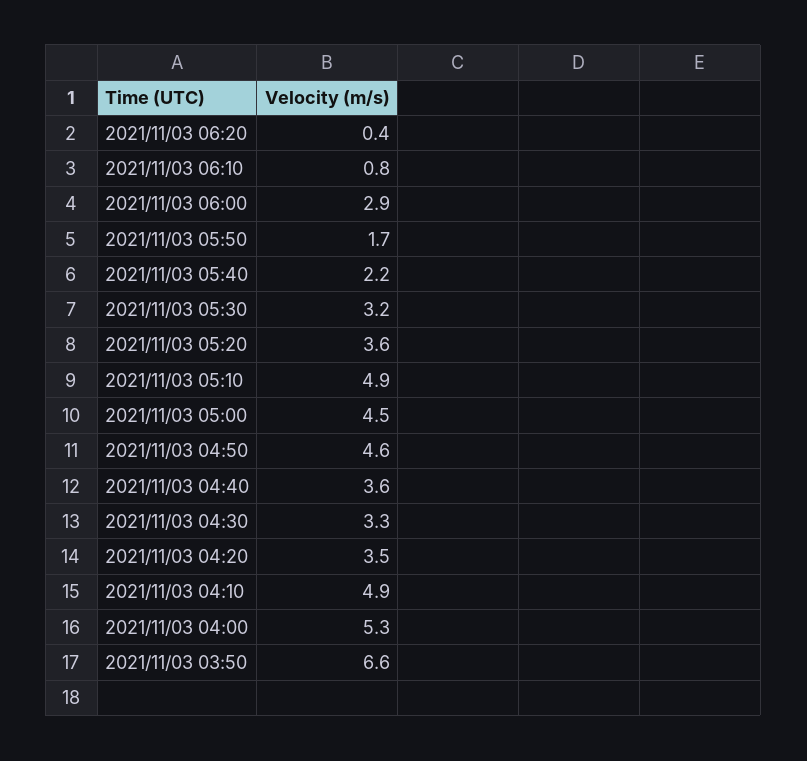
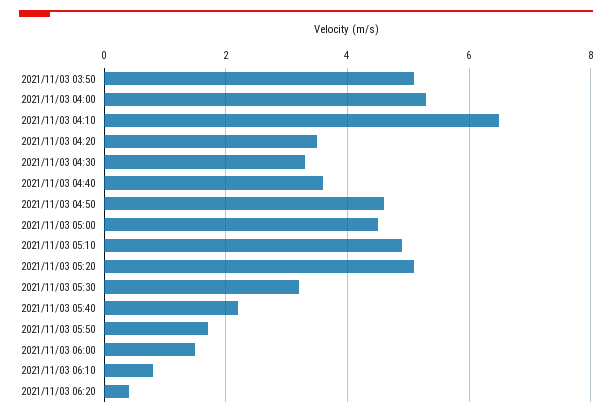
2021/11/03 06:00: 2.9 -> 1.5
2021/11/03 05:20: 3.6 -> 5
2021/11/03 04:10: 4.9 -> 6.5
2021/11/03 03:50: 6.6 -> 5

